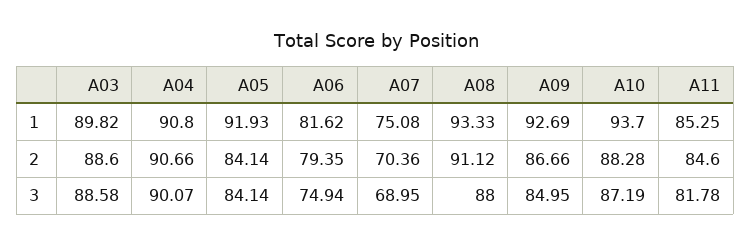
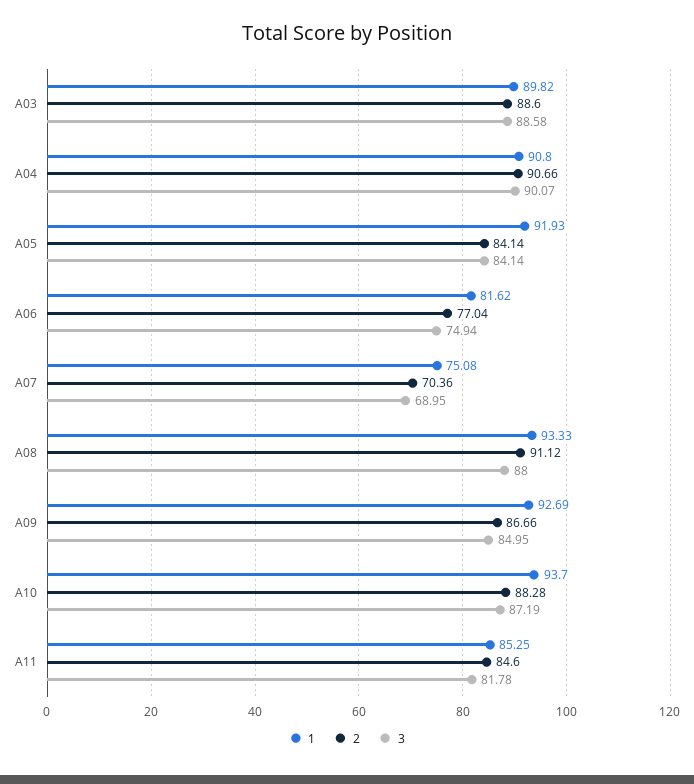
2, A06: 79.35 -> 77.04

